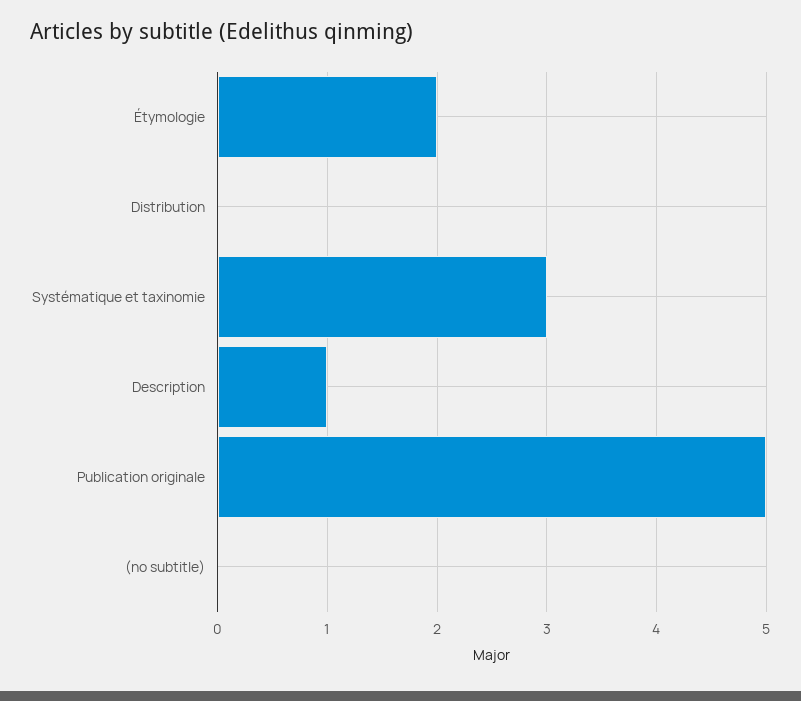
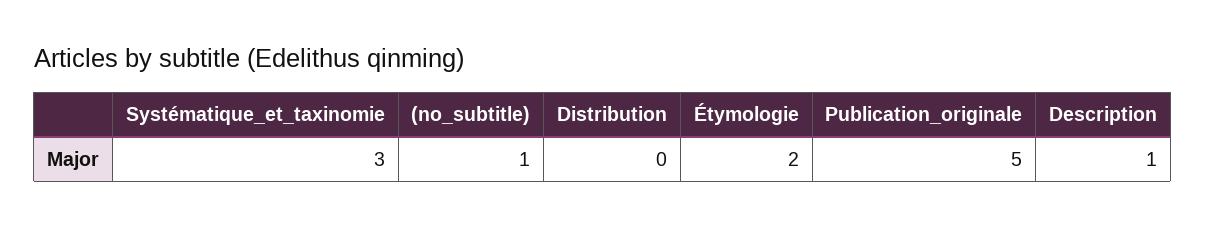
(no subtitle): 0 -> 1

